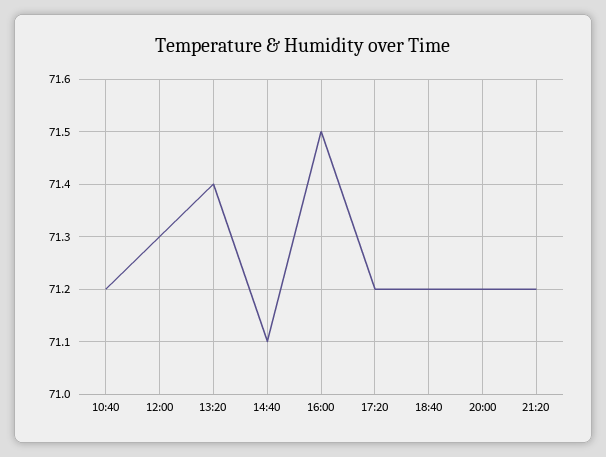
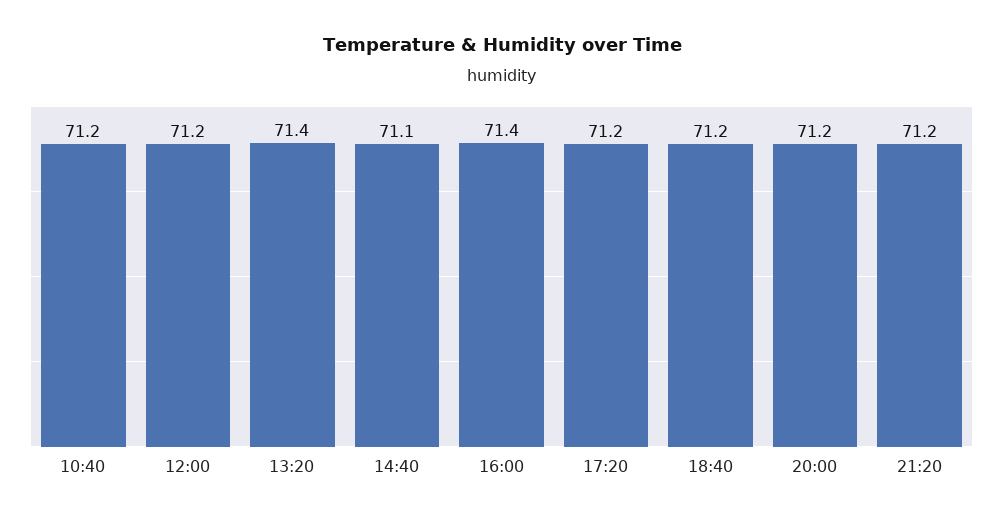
12:00: 71.3 -> 71.2
16:00: 71.5 -> 71.4

